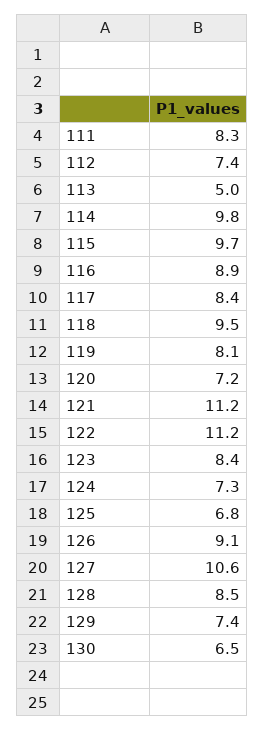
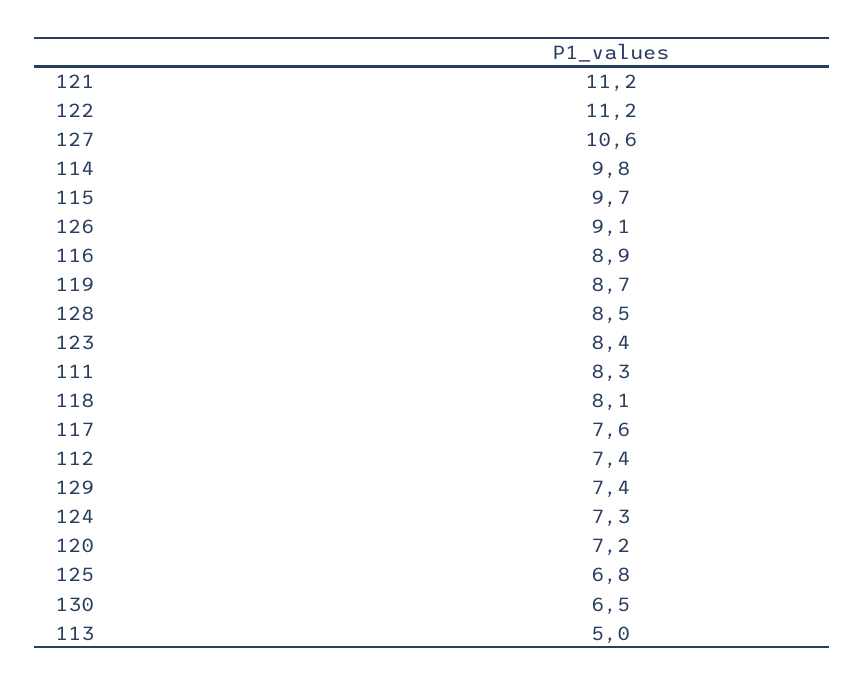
117: 8.4 -> 7.6
118: 9.5 -> 8.1
119: 8.1 -> 8.7

